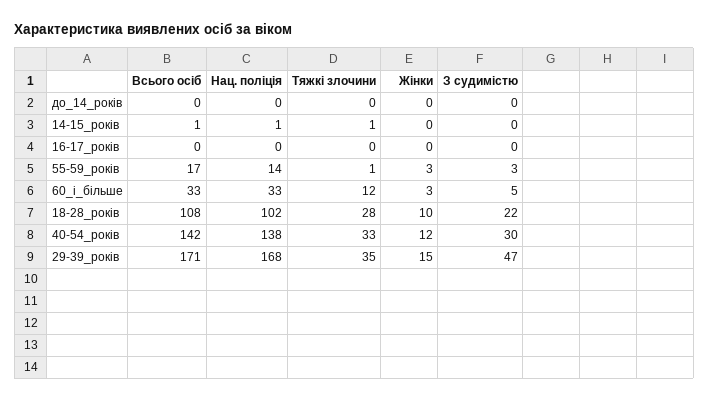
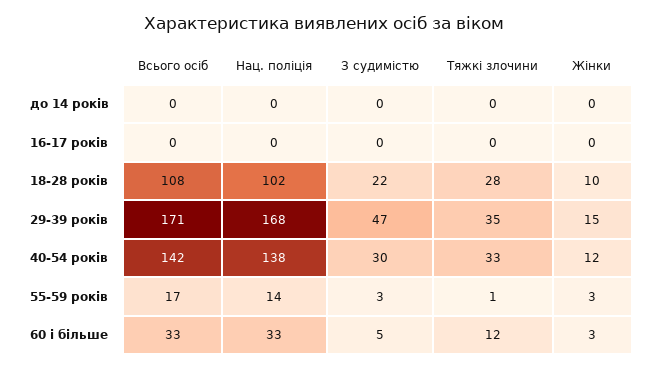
Всього осіб, 14-15_років: 1 -> none
Нац. поліція, 14-15_років: 1 -> none
Тяжкі злочини, 14-15_років: 1 -> none
Жінки, 14-15_років: 0 -> none
З судимістю, 14-15_років: 0 -> none

